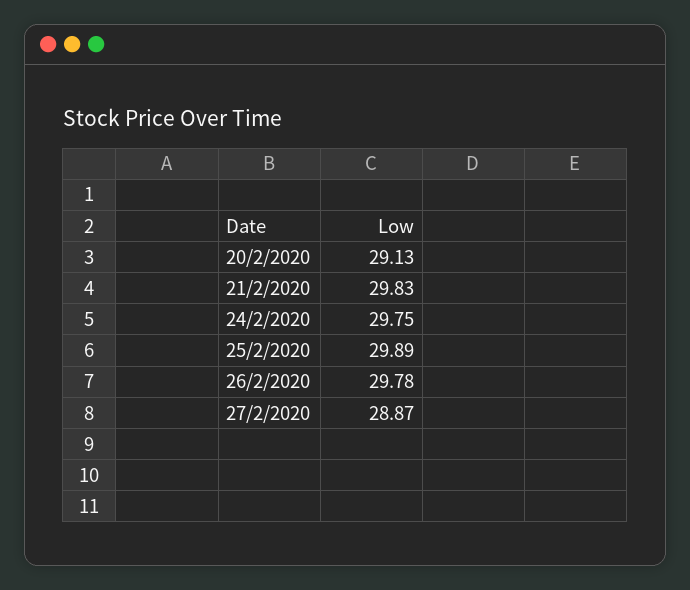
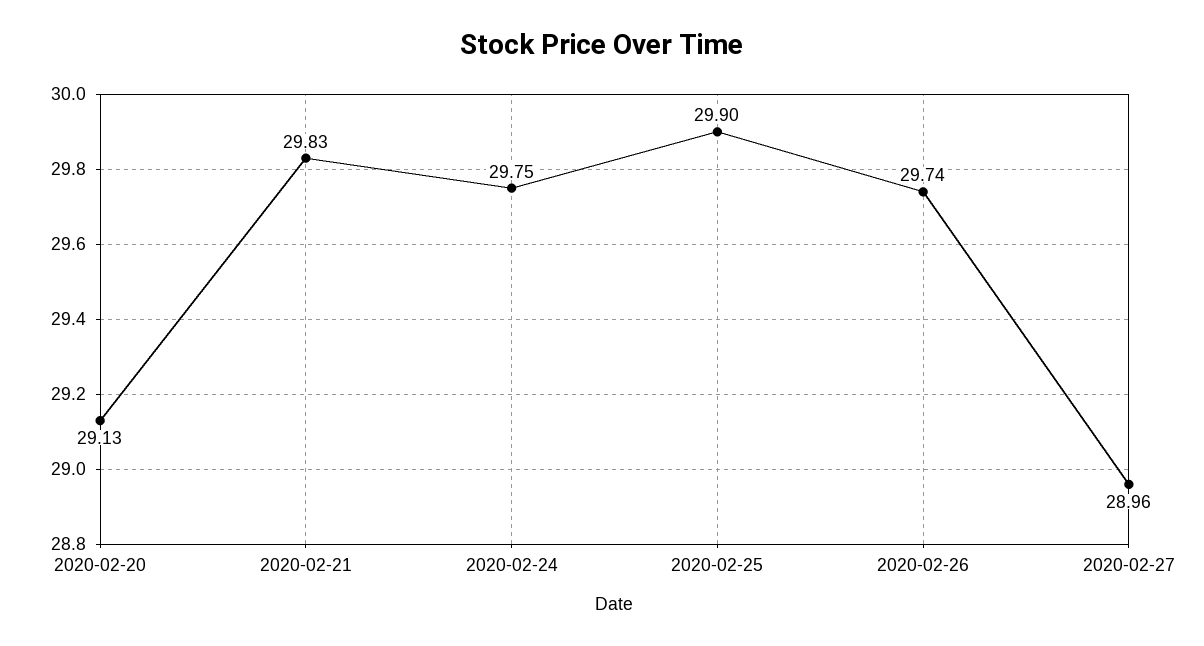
25/2/2020: 29.89 -> 29.9
26/2/2020: 29.78 -> 29.74
27/2/2020: 28.87 -> 28.96

